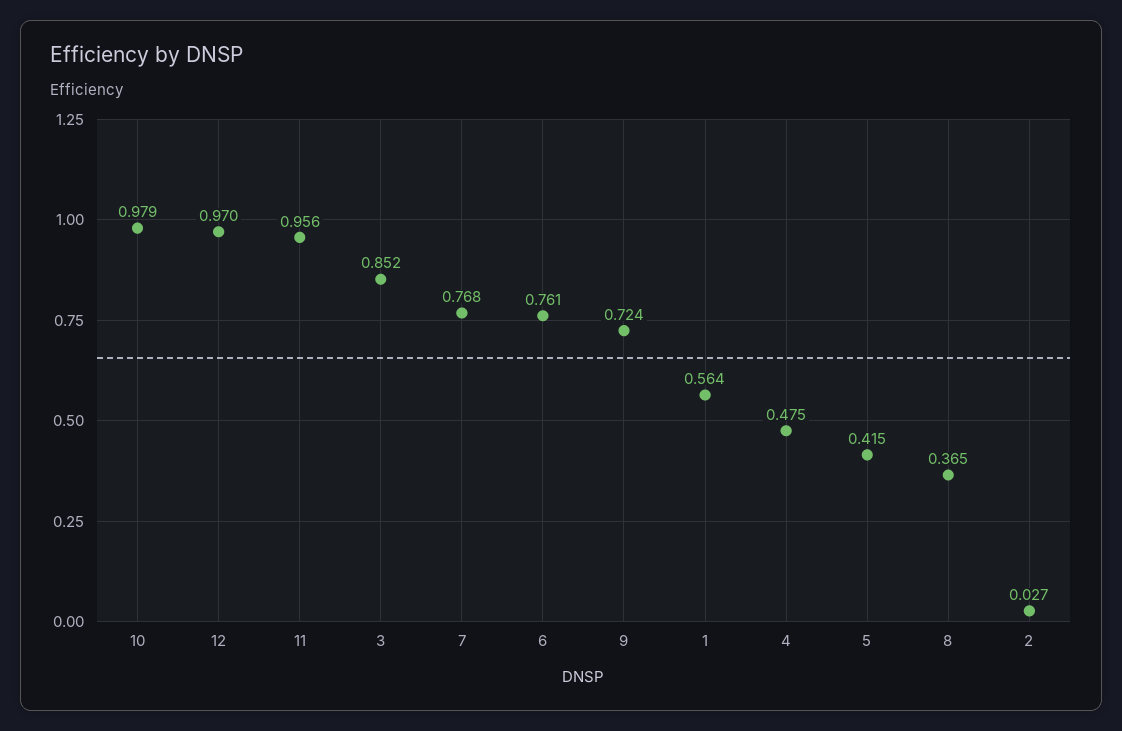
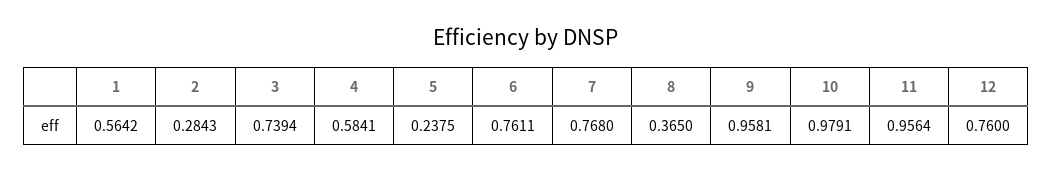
12: 0.97 -> 0.76
3: 0.852 -> 0.7394
9: 0.724 -> 0.9581
4: 0.475 -> 0.5841
5: 0.415 -> 0.2375
2: 0.027 -> 0.2843

